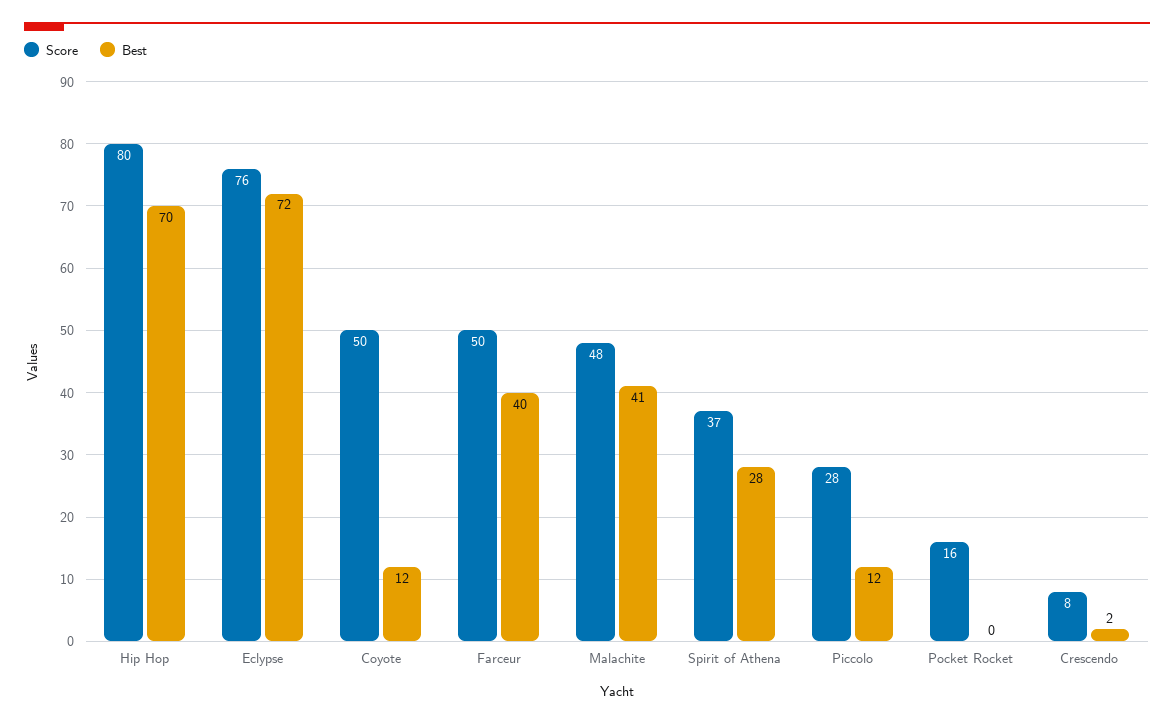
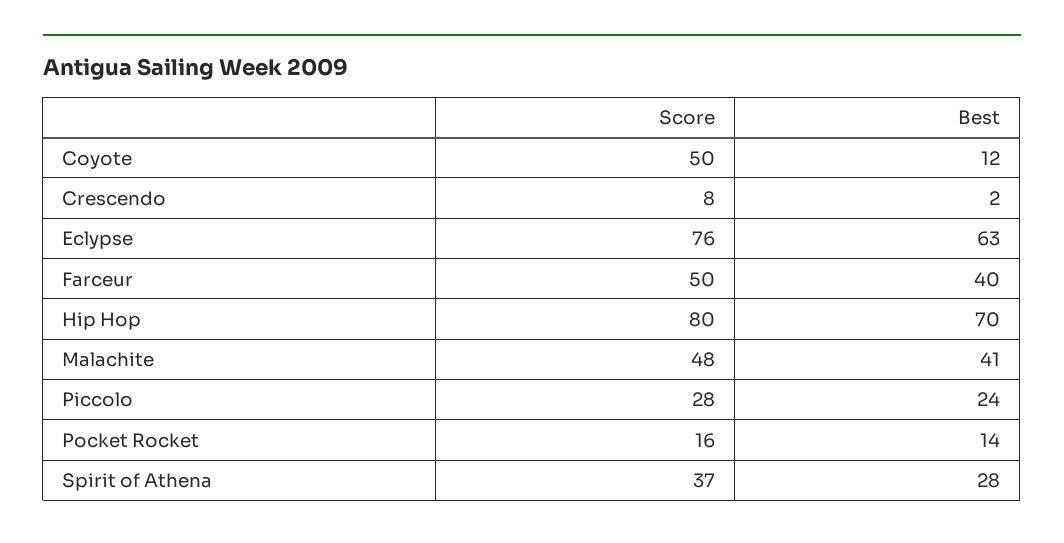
Best, Eclypse: 72 -> 63
Best, Piccolo: 12 -> 24
Best, Pocket Rocket: 0 -> 14

